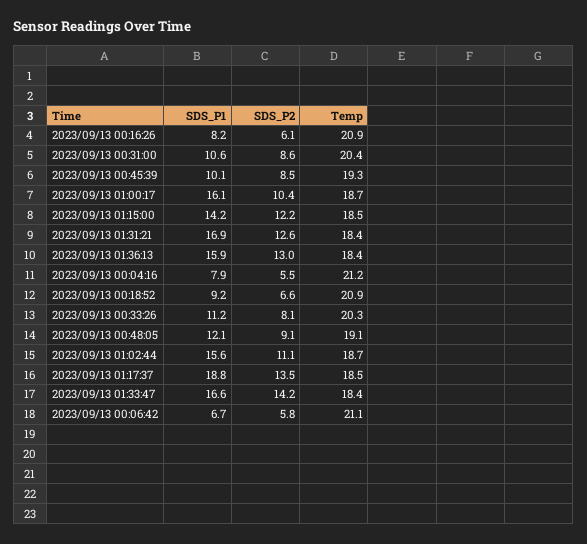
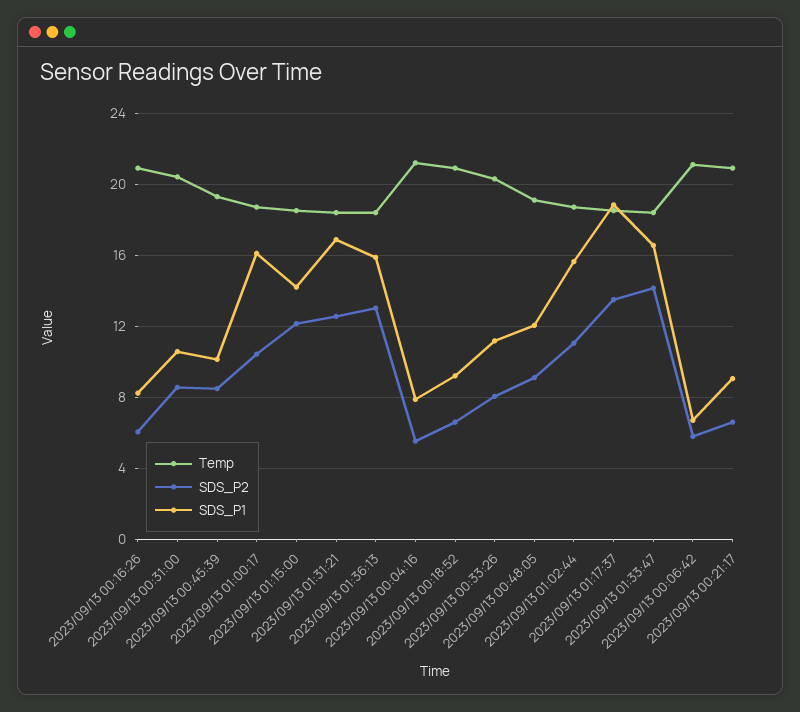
Temp, 2023/09/13 00:21:17: none -> 21
SDS_P2, 2023/09/13 00:21:17: none -> 6.5
SDS_P1, 2023/09/13 00:21:17: none -> 9

